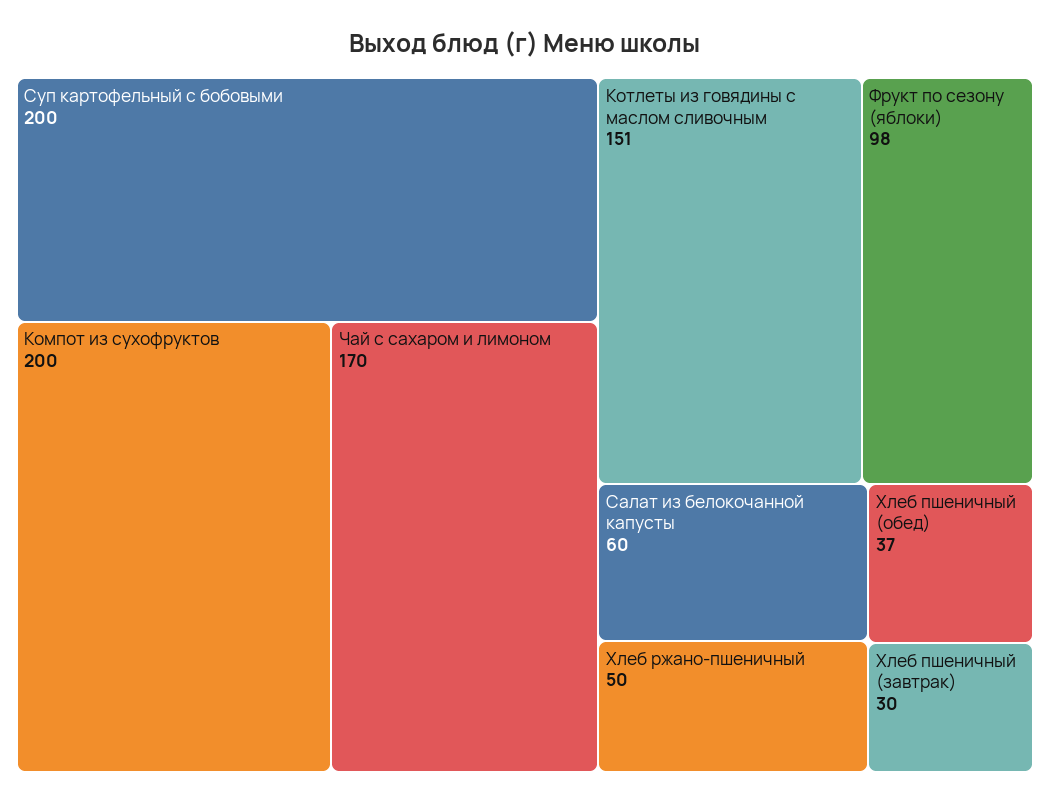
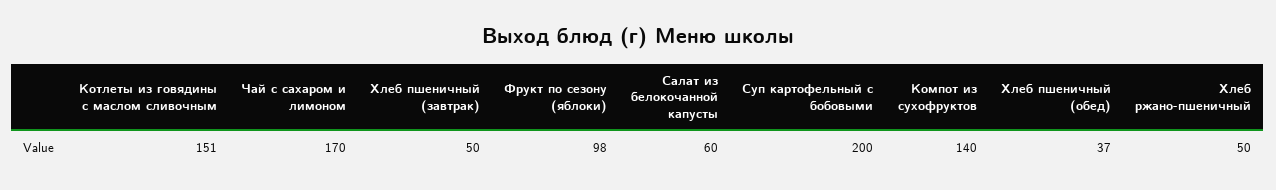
Компот из сухофруктов: 200 -> 140
Хлеб пшеничный (завтрак): 30 -> 50

